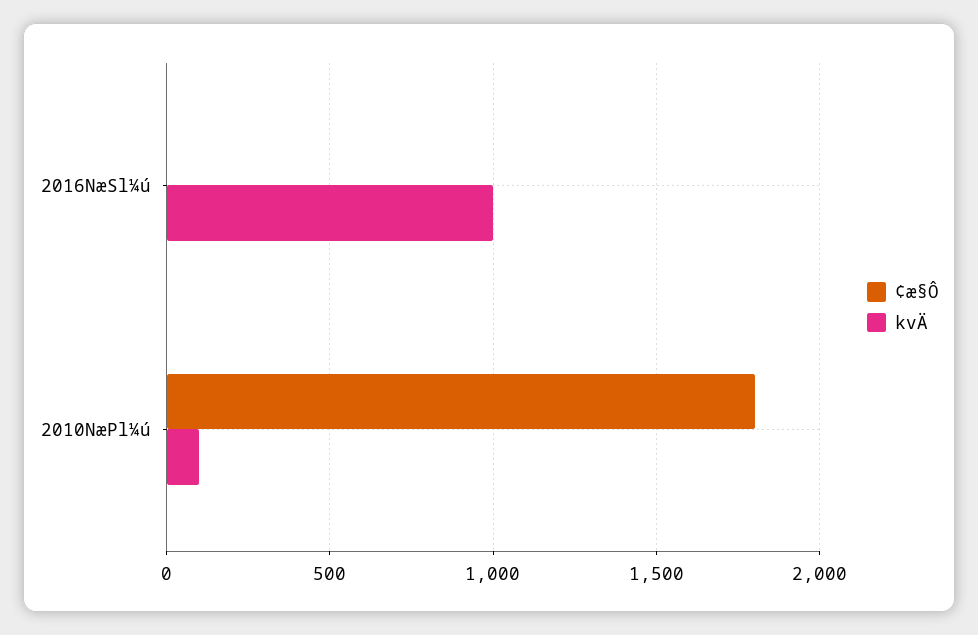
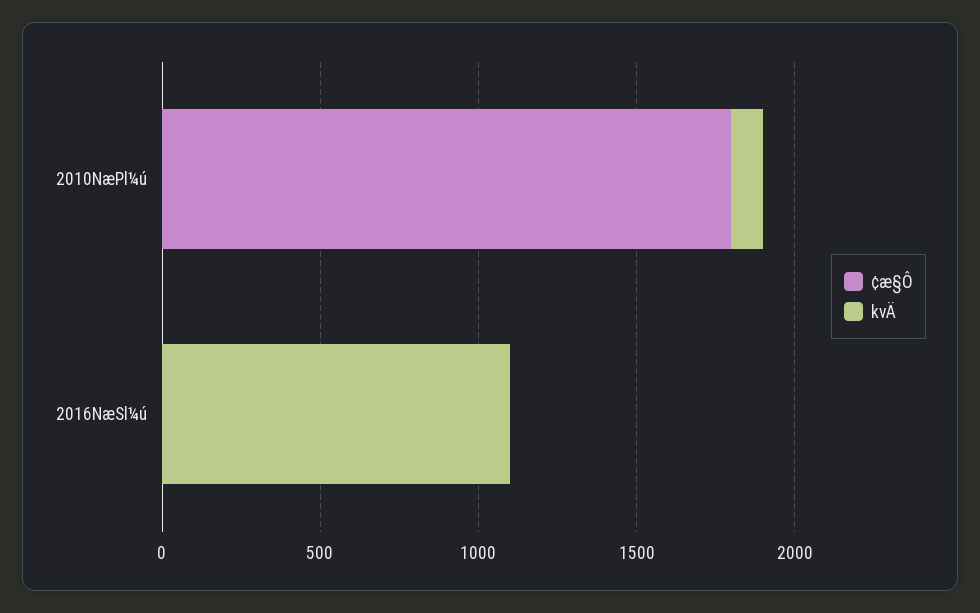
kvÄ, 2016NæSl¼ú: 1000 -> 1100

